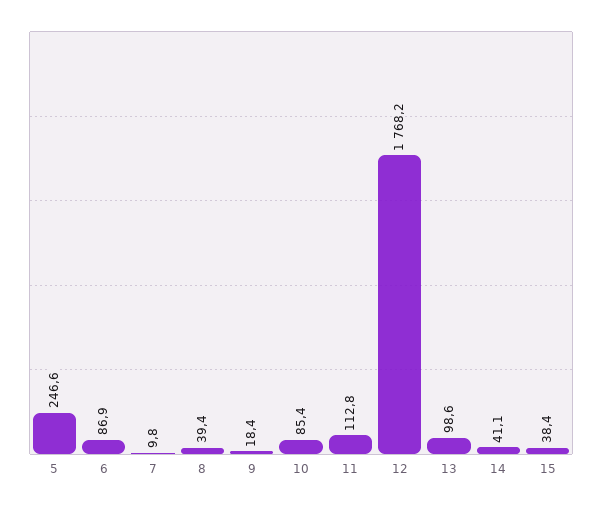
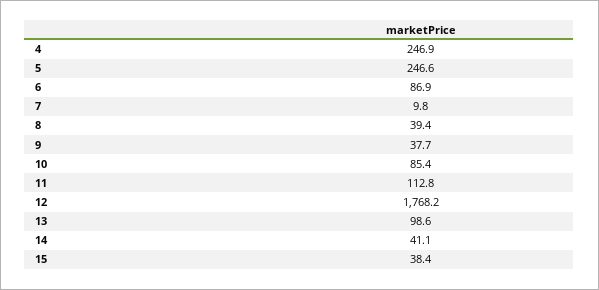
9: 18.4 -> 37.7
4: none -> 246.9

